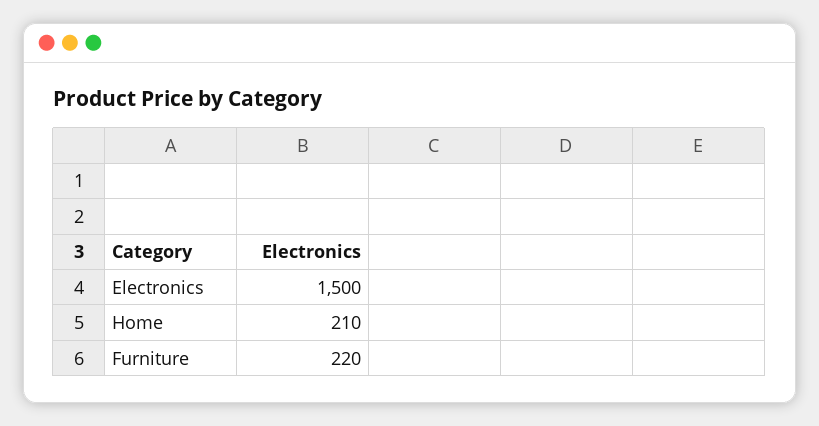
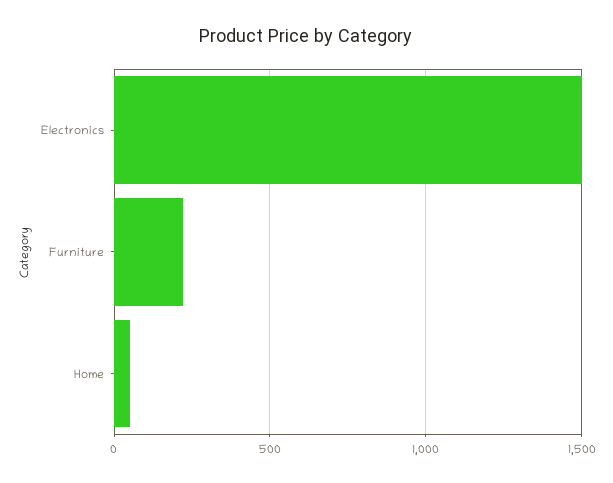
Home: 210 -> 50

